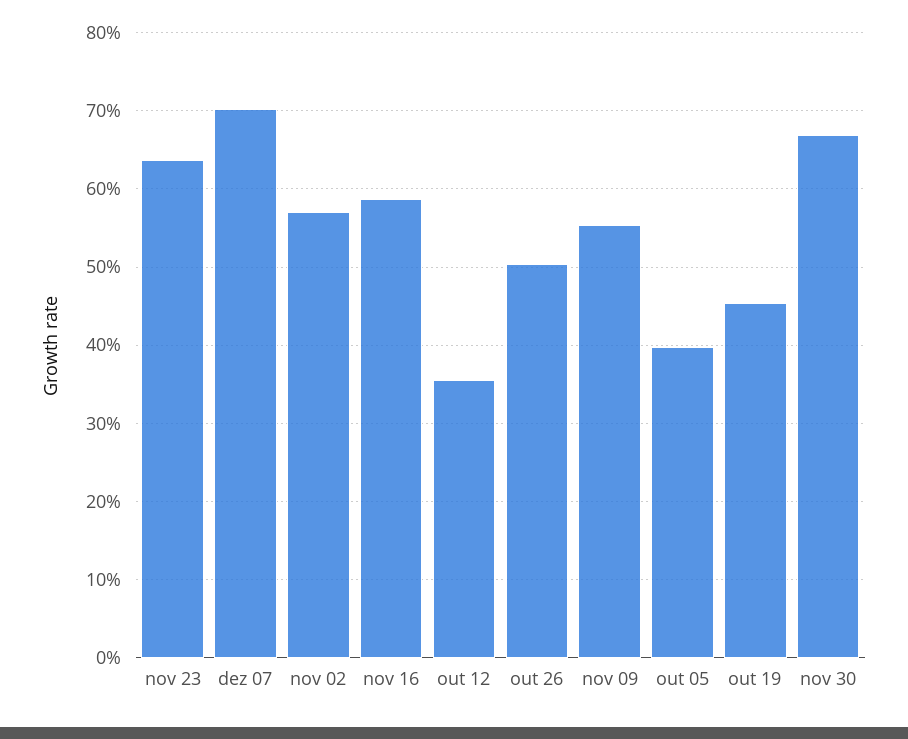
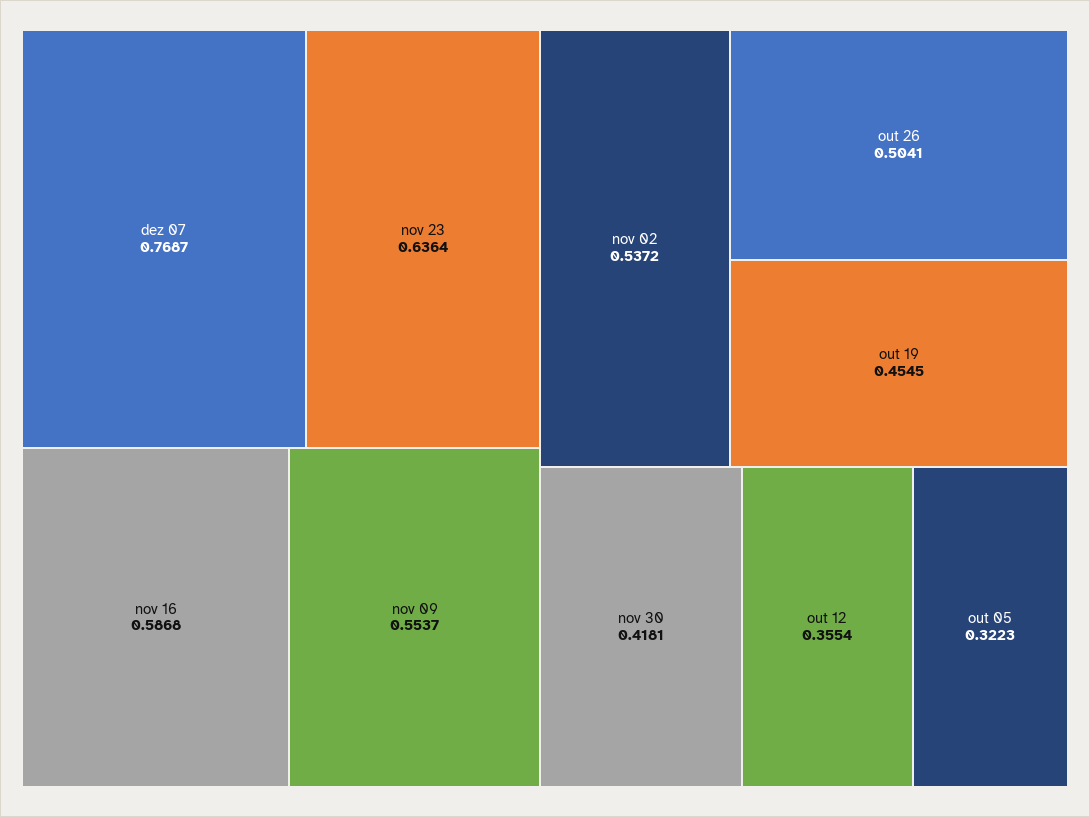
dez 07: 0.7 -> 0.7687
nov 02: 0.57 -> 0.5372
out 05: 0.4 -> 0.3223
nov 30: 0.67 -> 0.4181

